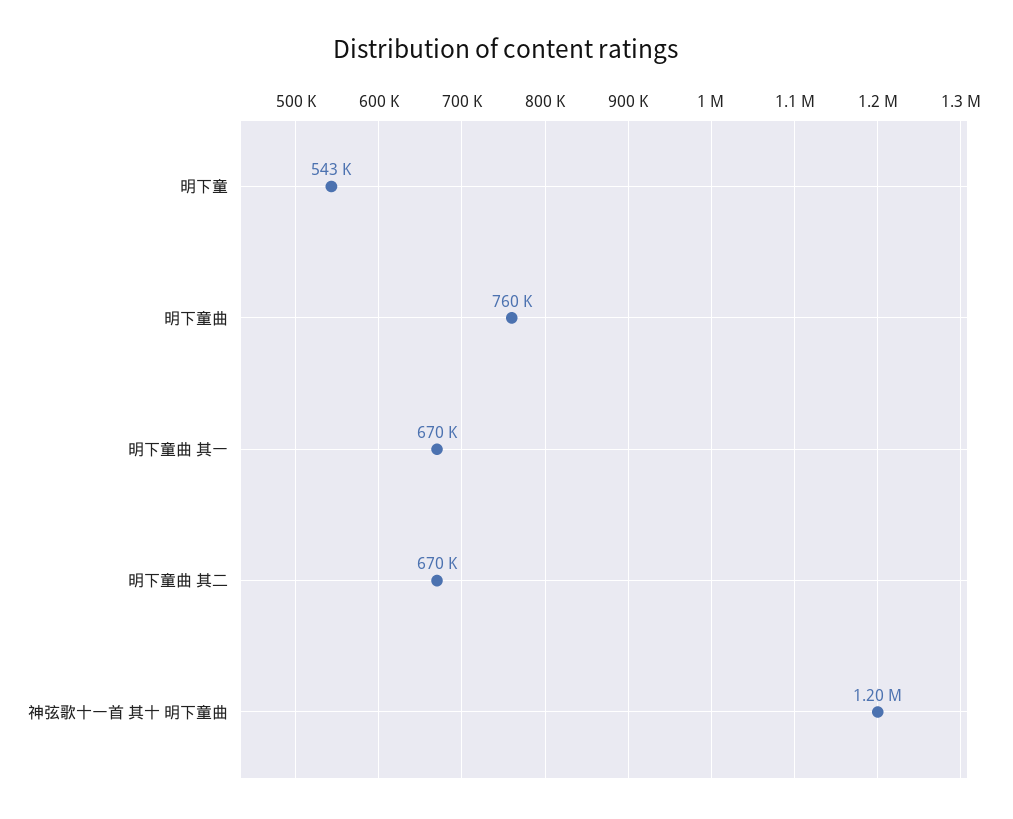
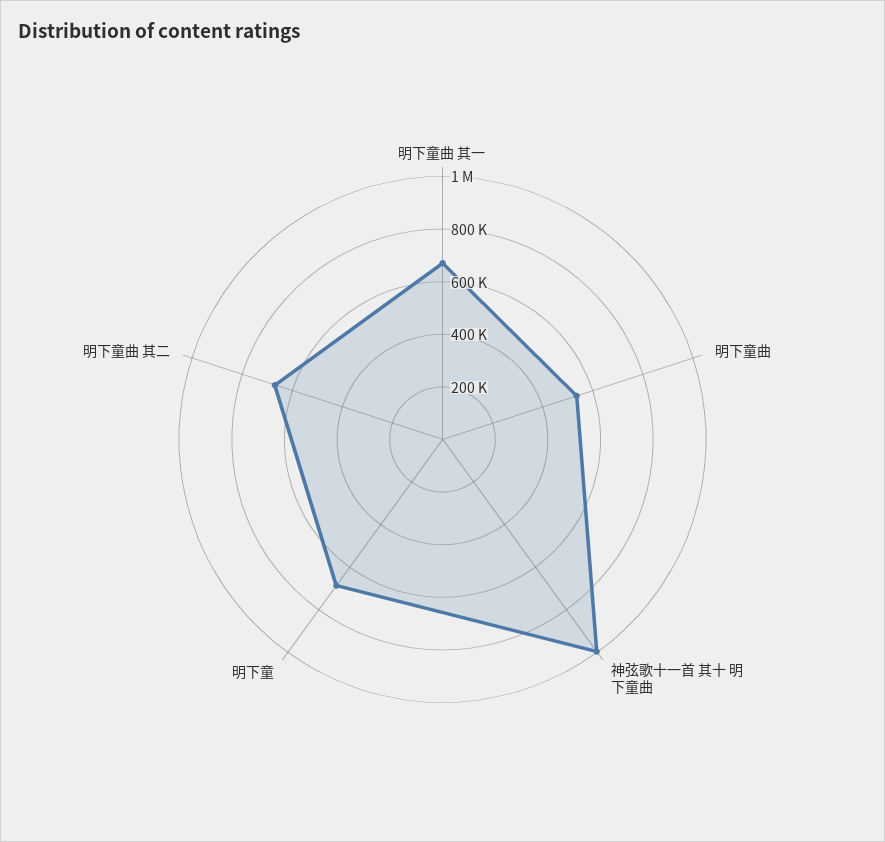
明下童: 543000 -> 700000
明下童曲: 760000 -> 550000
神弦歌十一首 其十 明下童曲: 1200000 -> 1000000

